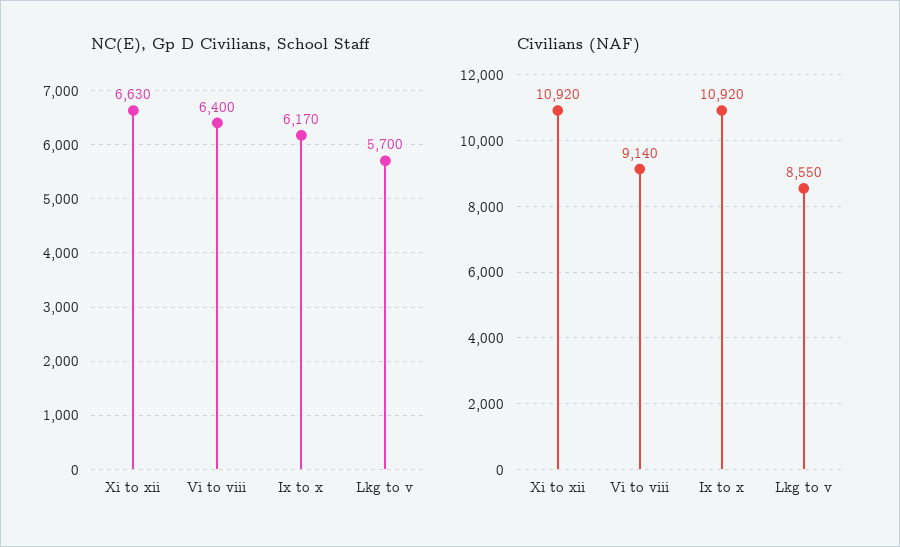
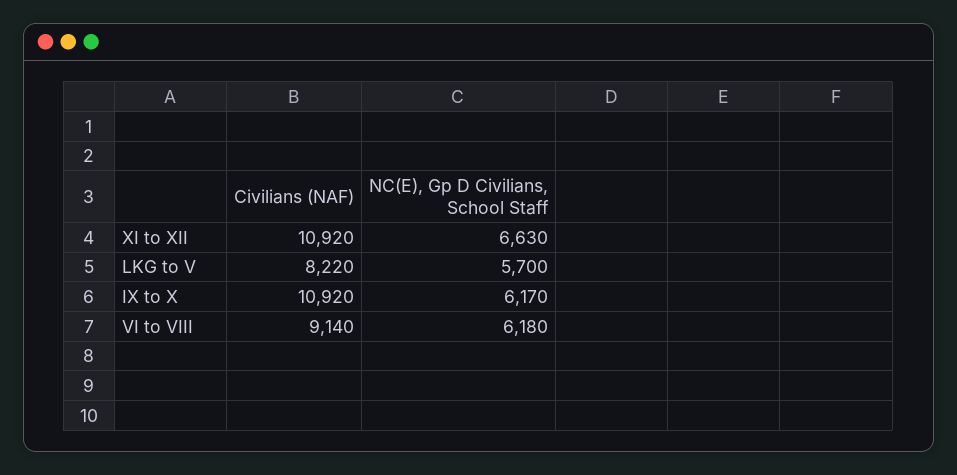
NC(E), Gp D Civilians, School Staff, Vi to viii: 6400 -> 6180
Civilians (NAF), Lkg to v: 8550 -> 8220

